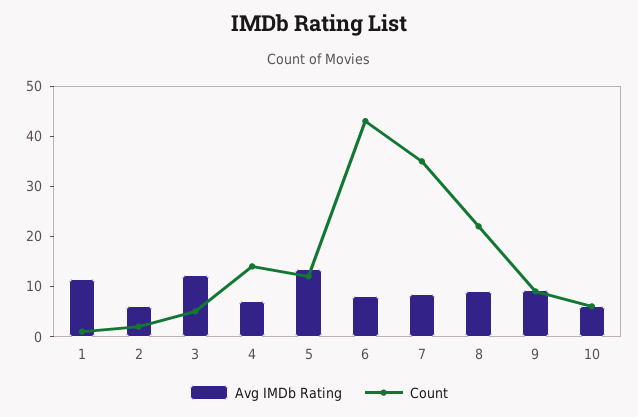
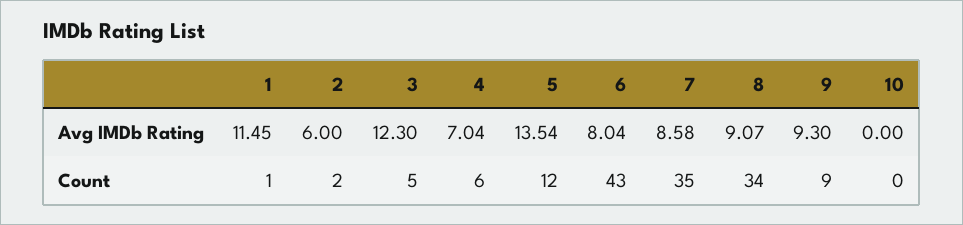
Count, 4: 14 -> 6
Count, 8: 22 -> 34
Avg IMDb Rating, 10: 6 -> 0
Count, 10: 6 -> 0

